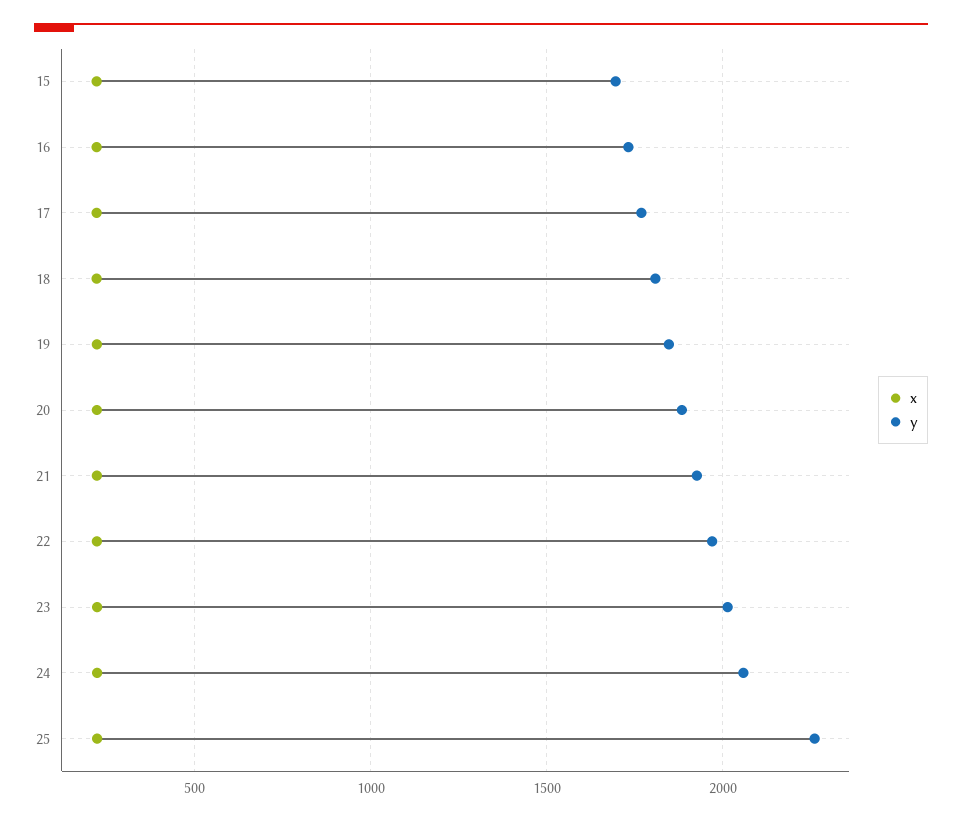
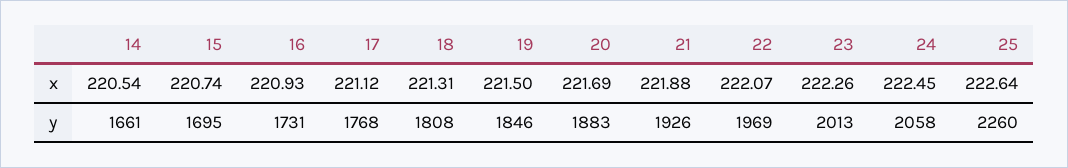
x, 14: none -> 220.54
y, 14: none -> 1661

